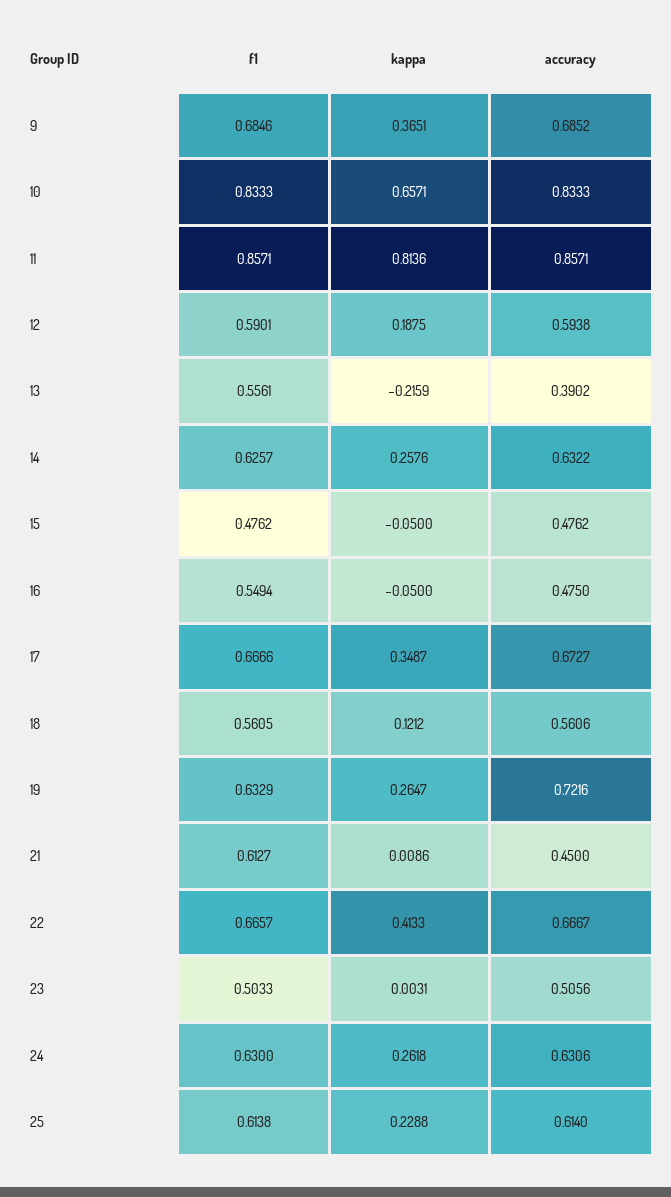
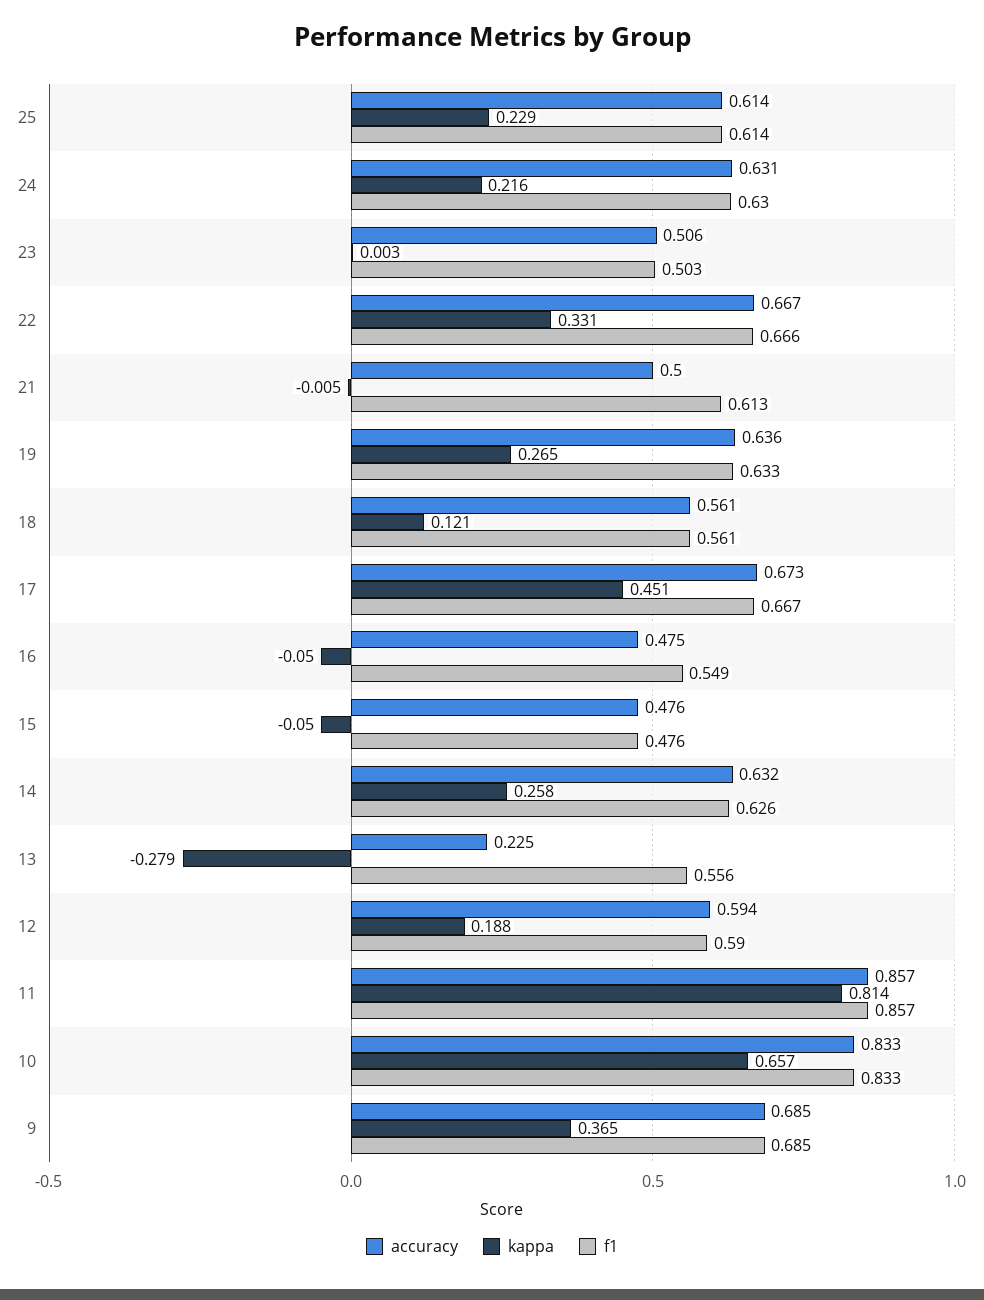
kappa, 13: -0.2159 -> -0.279
accuracy, 13: 0.3902 -> 0.225
kappa, 17: 0.3487 -> 0.451
accuracy, 19: 0.7216 -> 0.636
kappa, 21: 0.0086 -> -0.005
accuracy, 21: 0.45 -> 0.5
kappa, 22: 0.4133 -> 0.331
kappa, 24: 0.2618 -> 0.216

